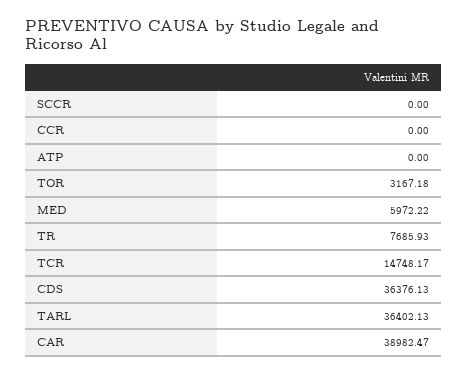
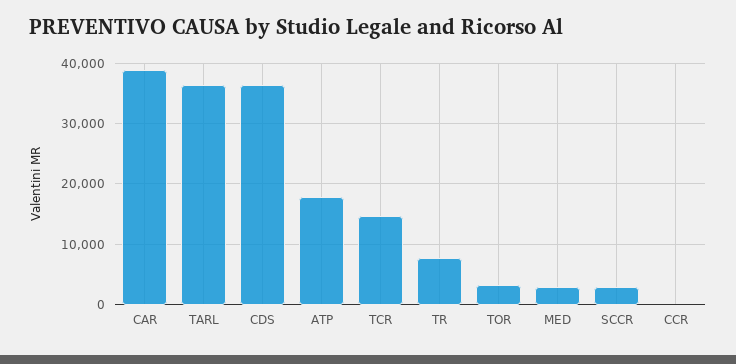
SCCR: 0 -> 3000
ATP: 0 -> 18000
MED: 5972.22 -> 3000

